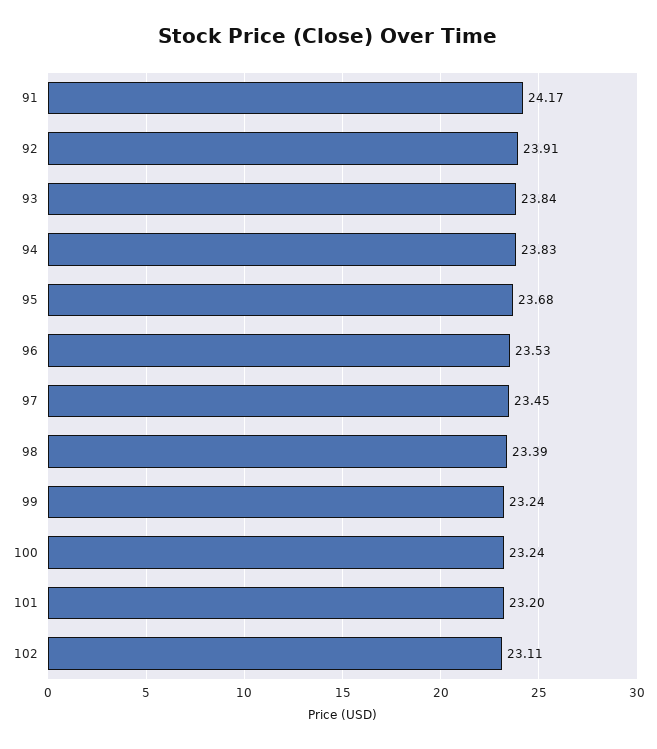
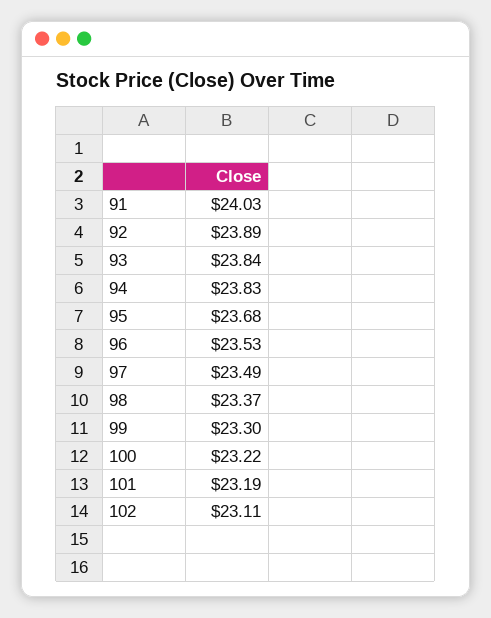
91: 24.17 -> 24.03
92: 23.91 -> 23.89
97: 23.45 -> 23.49
98: 23.39 -> 23.37
99: 23.24 -> 23.3
100: 23.24 -> 23.22
101: 23.2 -> 23.19

